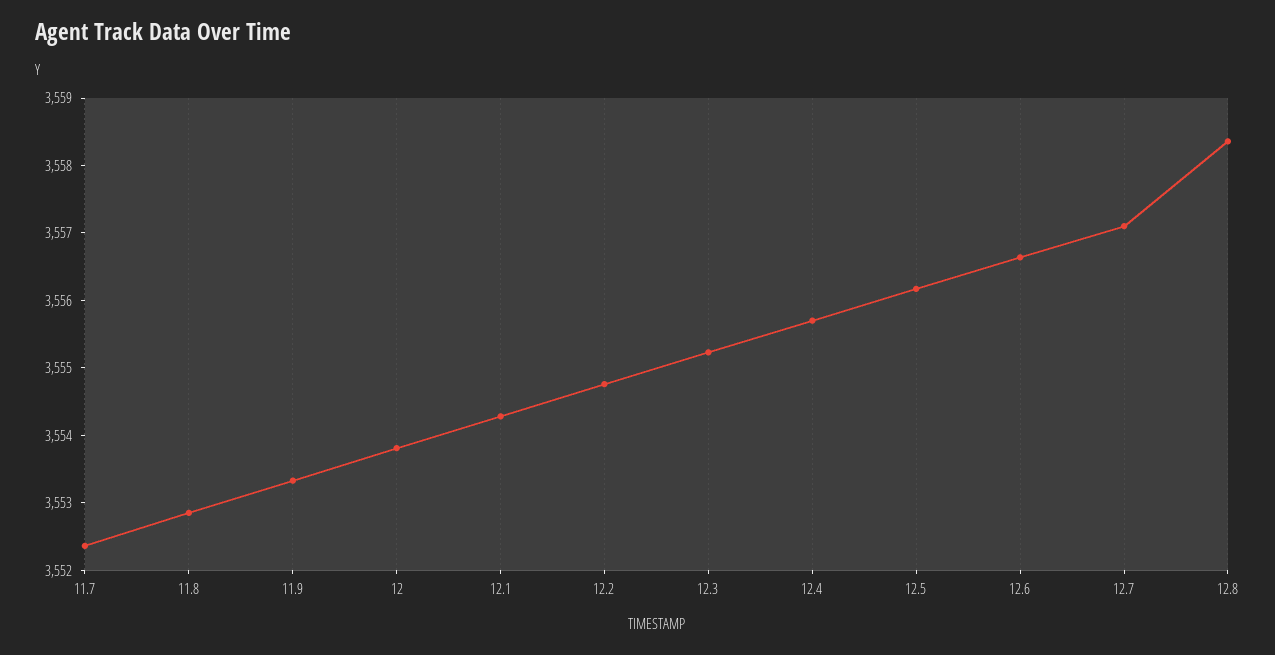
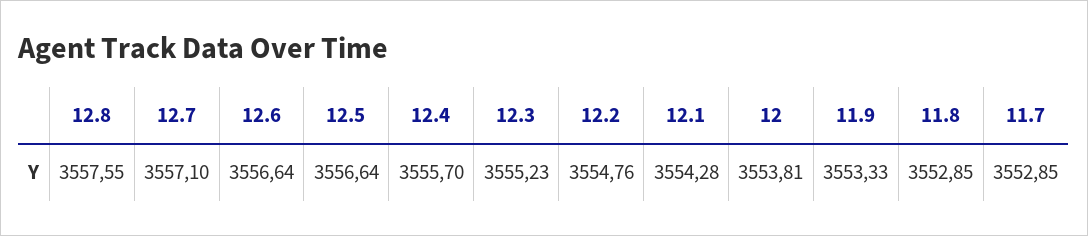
11.7: 3552.4 -> 3552.85
12.5: 3556.2 -> 3556.64
12.8: 3558.4 -> 3557.55

